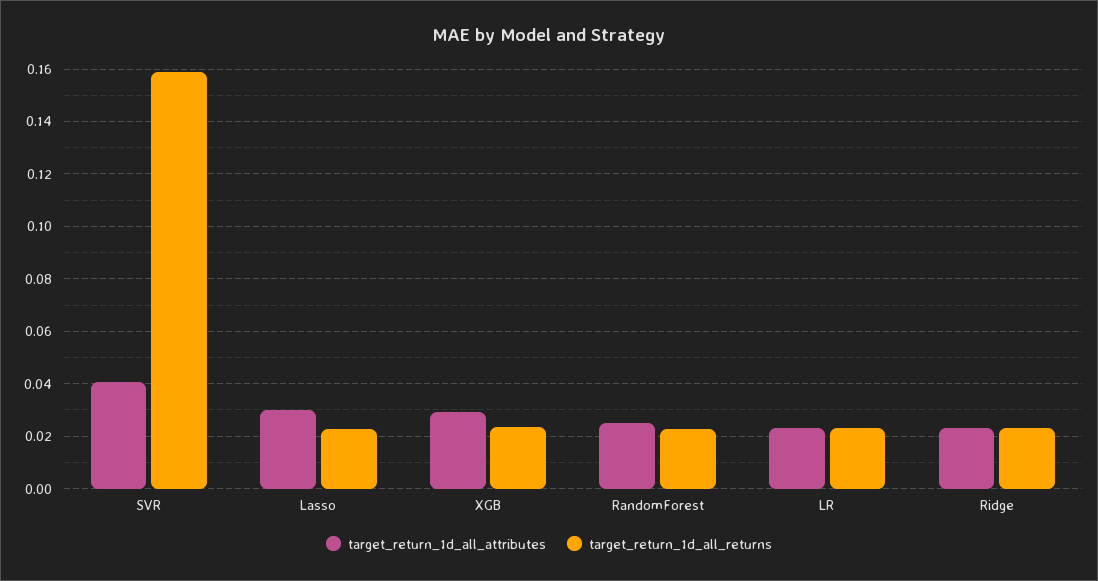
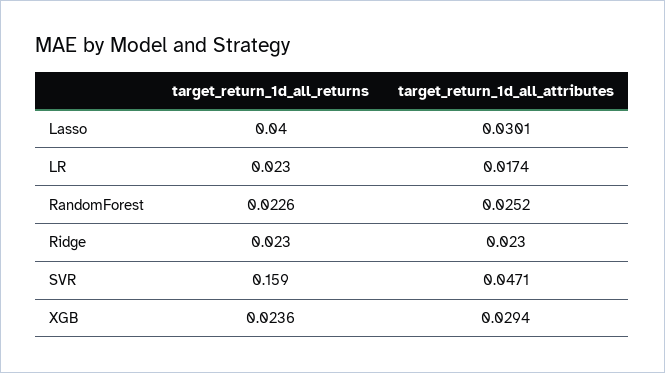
target_return_1d_all_attributes, SVR: 0.04 -> 0.0471
target_return_1d_all_returns, Lasso: 0.0225 -> 0.04
target_return_1d_all_attributes, LR: 0.0225 -> 0.0174

